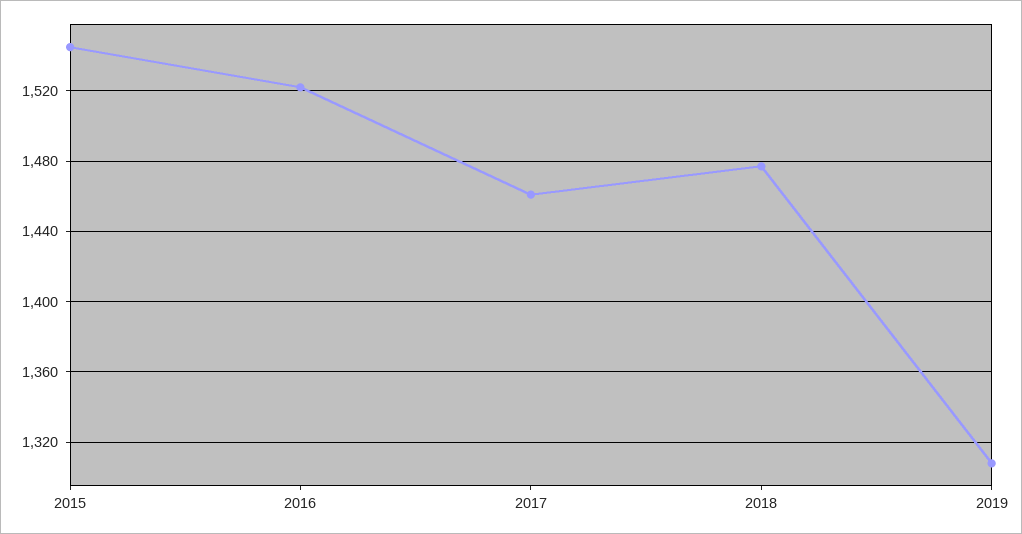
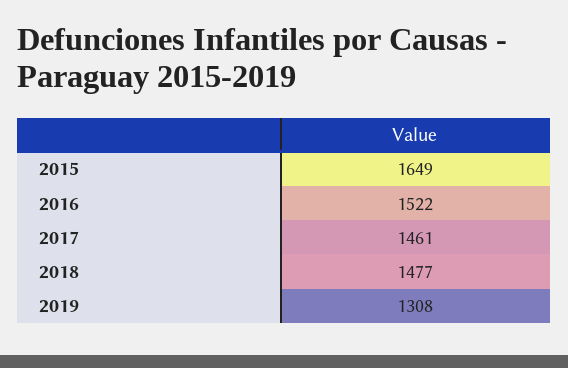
2015: 1545 -> 1649

